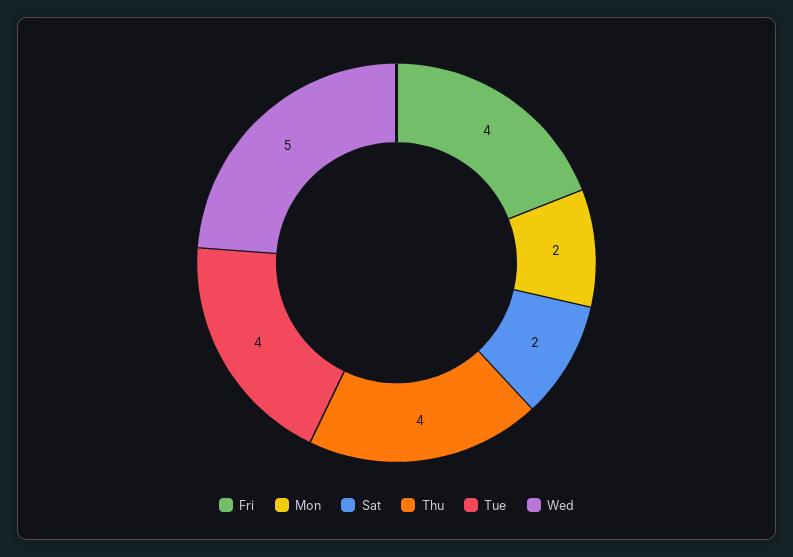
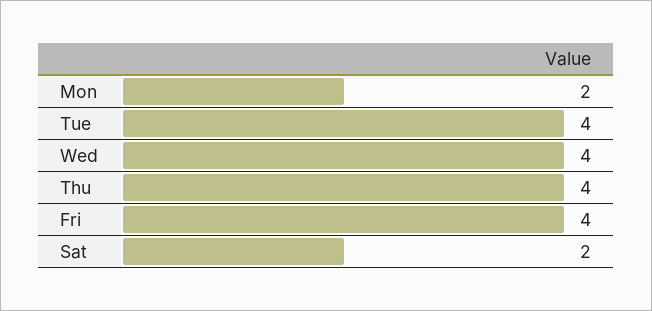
Wed: 5 -> 4

